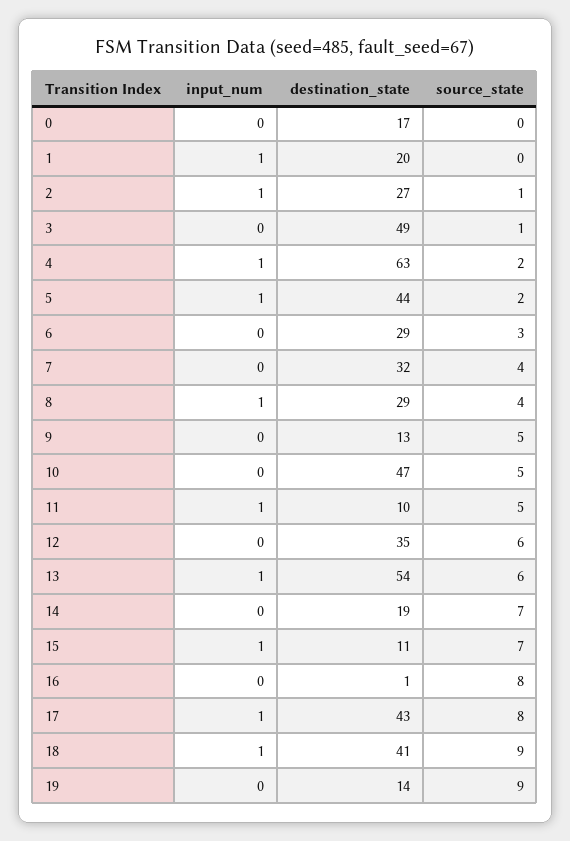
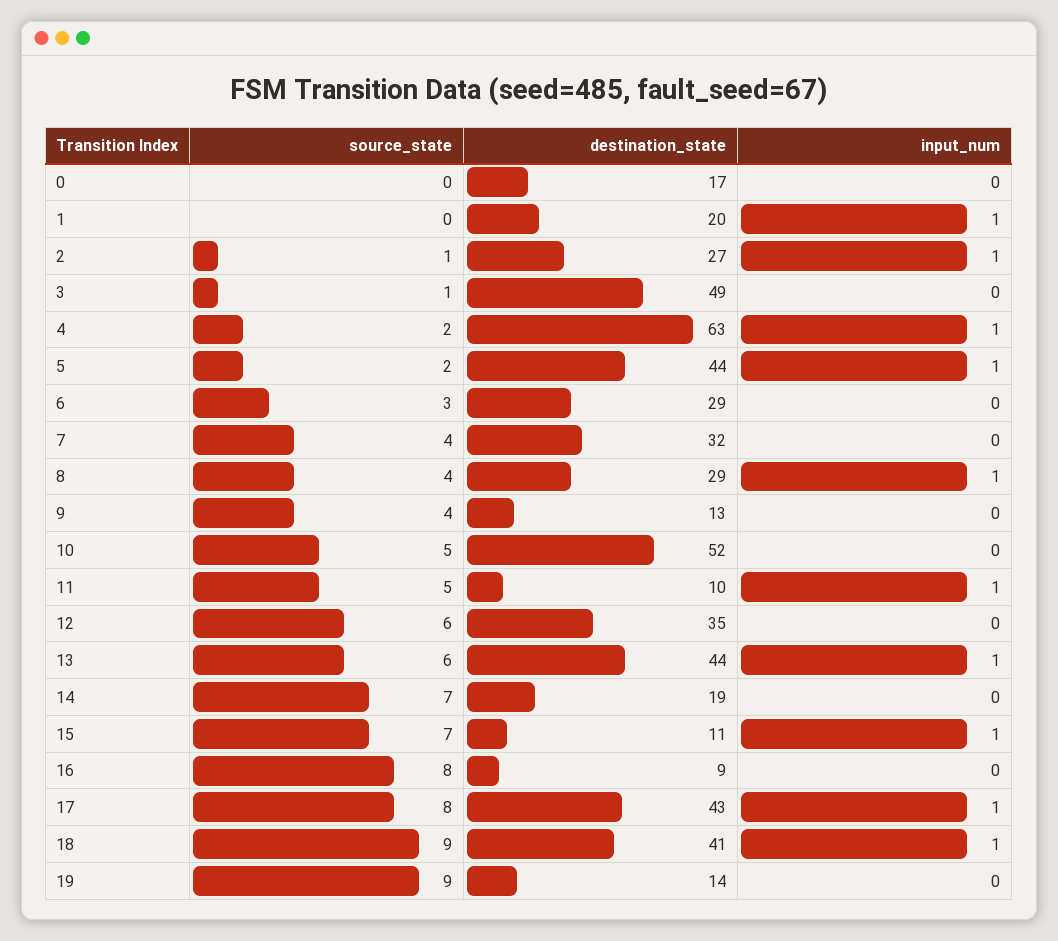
source_state, 9: 5 -> 4
destination_state, 10: 47 -> 52
destination_state, 13: 54 -> 44
destination_state, 16: 1 -> 9

